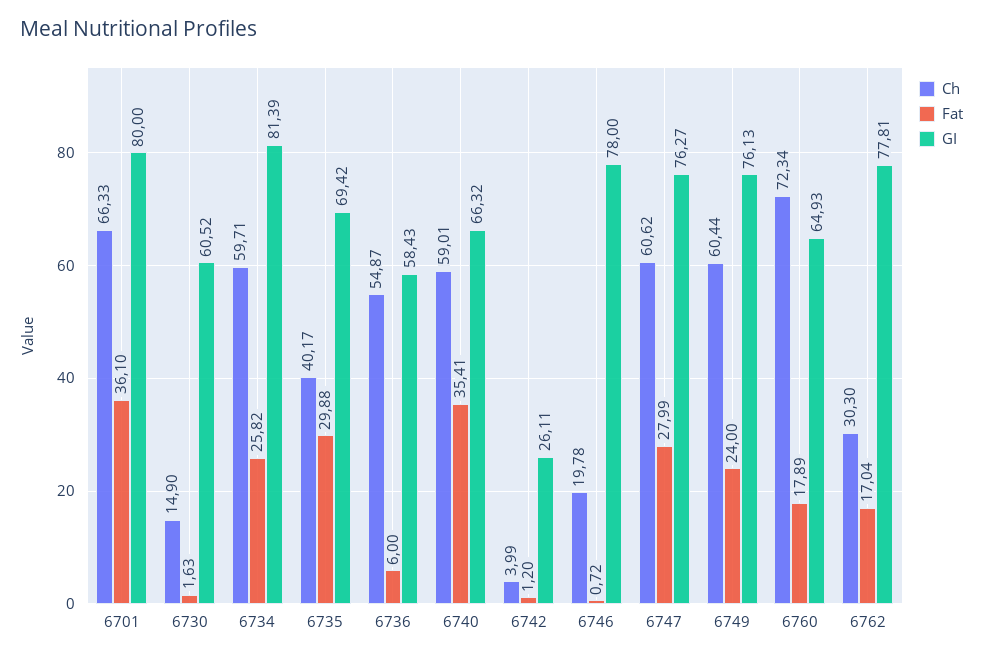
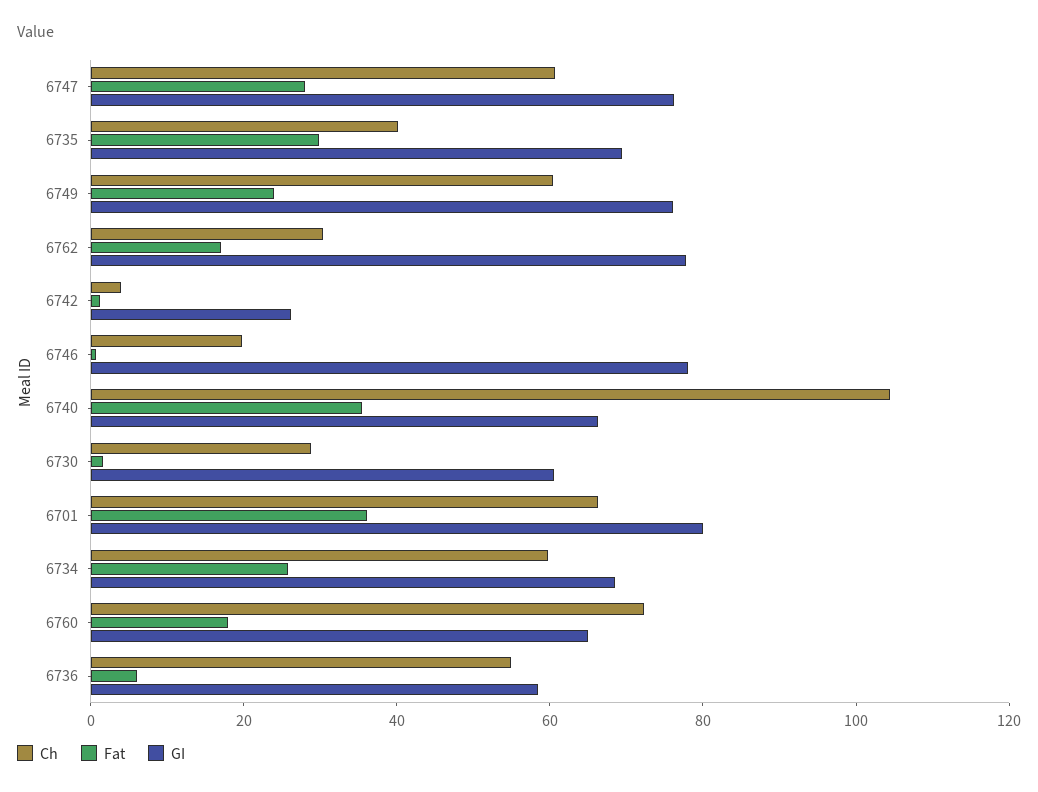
Ch, 6730: 14.9 -> 30
GI, 6734: 81.39 -> 70
Ch, 6740: 59.01 -> 105

